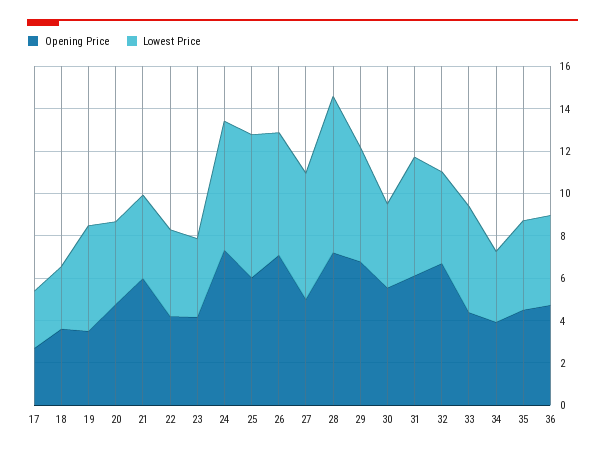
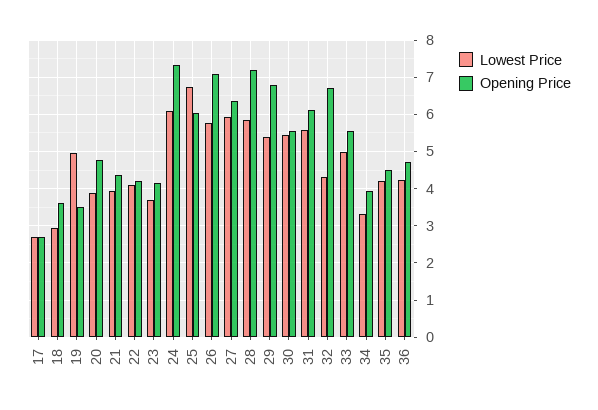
Opening Price, 21: 6 -> 4.4
Opening Price, 27: 5 -> 6.4
Lowest Price, 28: 7.5 -> 5.8
Lowest Price, 30: 4 -> 5.4
Opening Price, 33: 4.5 -> 5.6

